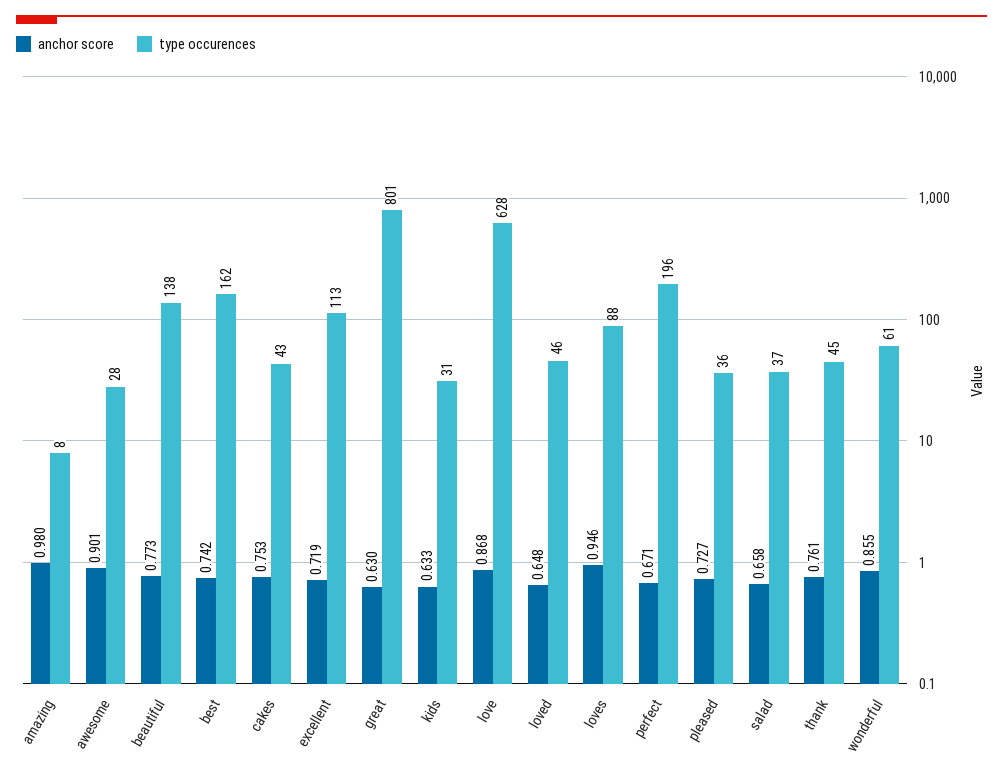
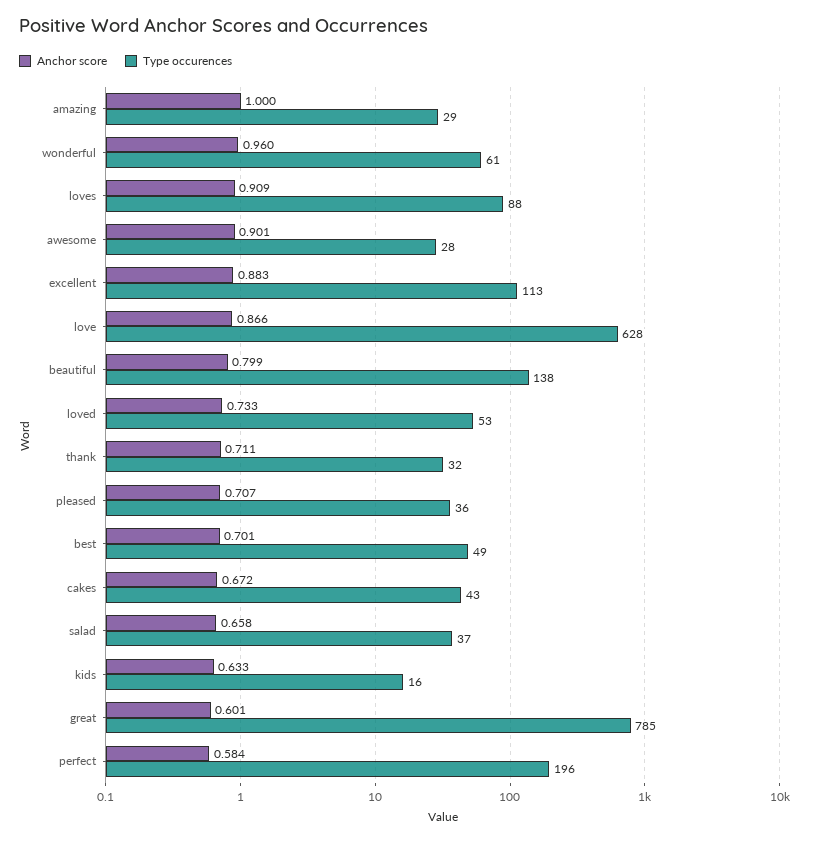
anchor score, amazing: 0.98 -> 1
type occurences, amazing: 8 -> 29
anchor score, beautiful: 0.773 -> 0.799
anchor score, best: 0.742 -> 0.701
type occurences, best: 162 -> 49
anchor score, cakes: 0.753 -> 0.672
anchor score, excellent: 0.719 -> 0.883
anchor score, great: 0.63 -> 0.601
type occurences, great: 801 -> 785
type occurences, kids: 31 -> 16
anchor score, love: 0.868 -> 0.866
anchor score, loved: 0.648 -> 0.733
type occurences, loved: 46 -> 53
anchor score, loves: 0.946 -> 0.909
anchor score, perfect: 0.671 -> 0.584
anchor score, pleased: 0.727 -> 0.707
anchor score, thank: 0.761 -> 0.711
type occurences, thank: 45 -> 32
anchor score, wonderful: 0.855 -> 0.96

